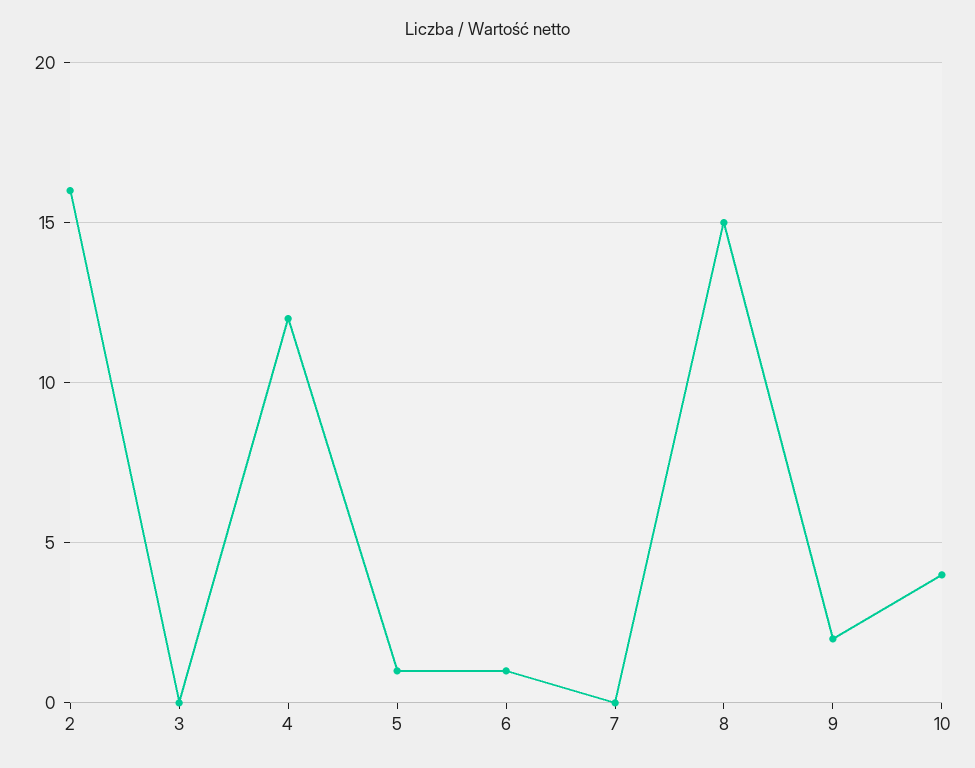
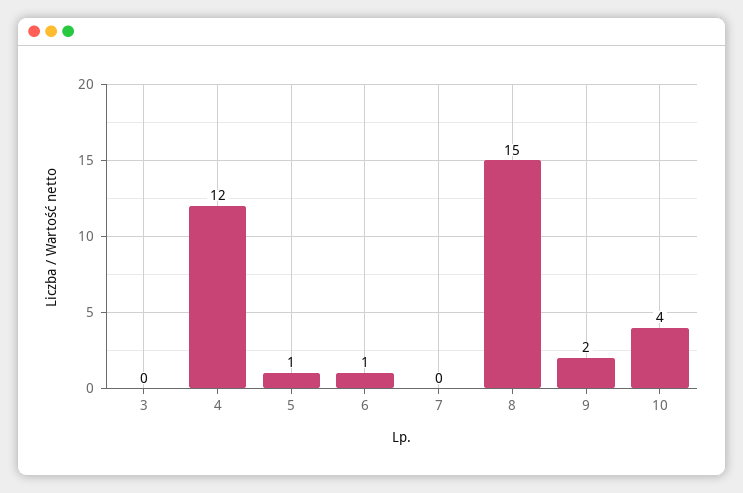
2: 16 -> none

